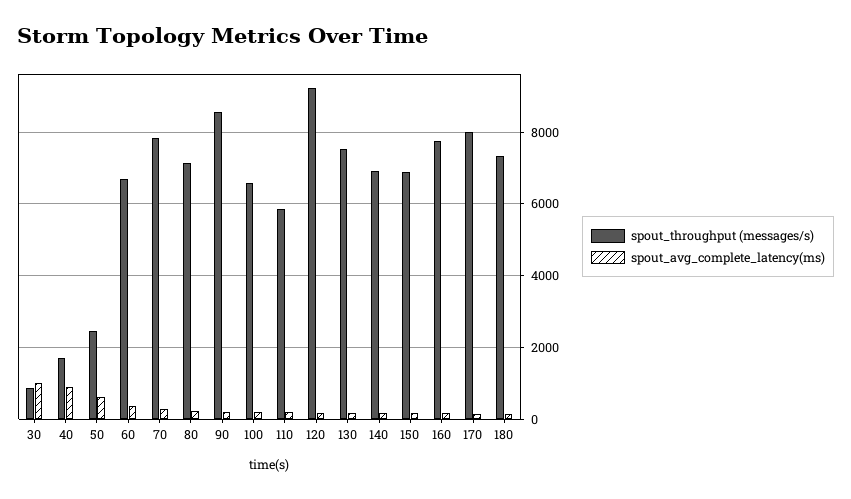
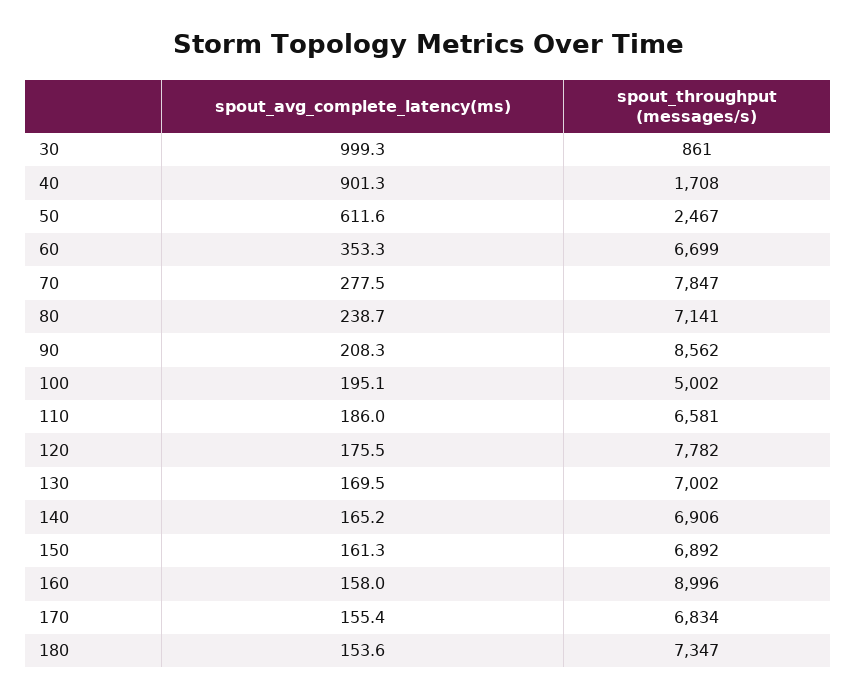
spout_throughput (messages/s), 100: 6600 -> 5002
spout_throughput (messages/s), 110: 5800 -> 6581
spout_throughput (messages/s), 120: 9200 -> 7782
spout_throughput (messages/s), 130: 7600 -> 7002
spout_throughput (messages/s), 160: 7800 -> 8996
spout_throughput (messages/s), 170: 8000 -> 6834

